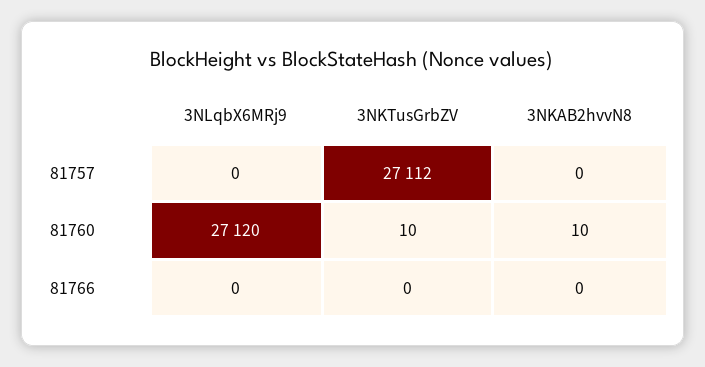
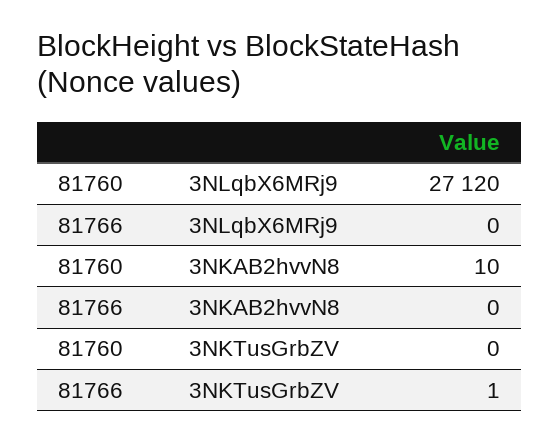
3NLqbX6MRj9, 81757: 0 -> none
3NKTusGrbZV, 81757: 27112 -> none
3NKAB2hvvN8, 81757: 0 -> none
3NKTusGrbZV, 81760: 10 -> 0
3NKTusGrbZV, 81766: 0 -> 1

